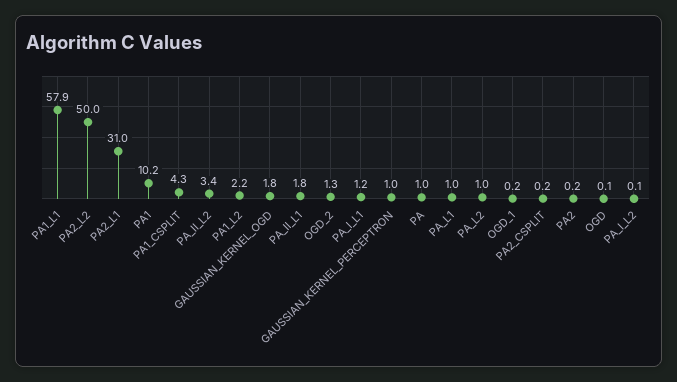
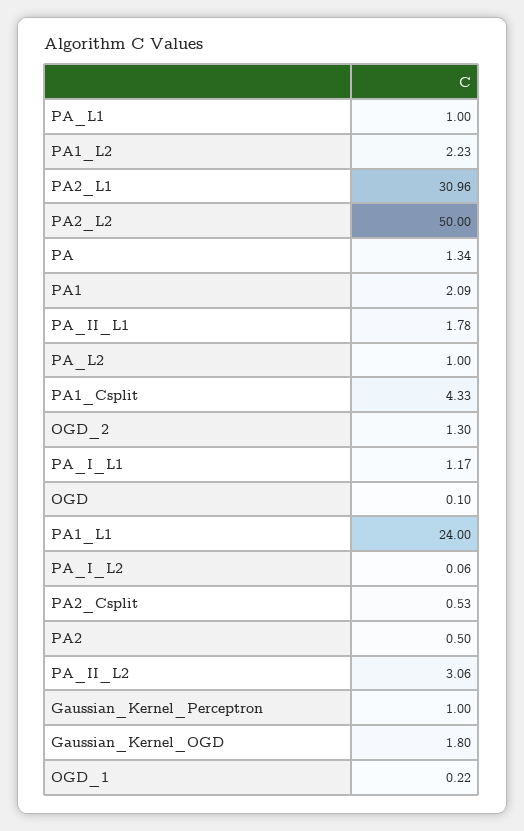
PA1_L1: 57.9 -> 24
PA1: 10.2 -> 2.09
PA_II_L2: 3.4 -> 3.06
PA: 1 -> 1.34
PA2_CSPLIT: 0.2 -> 0.53
PA2: 0.2 -> 0.5

